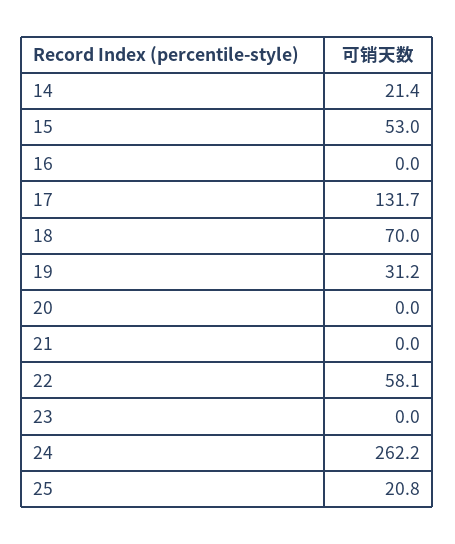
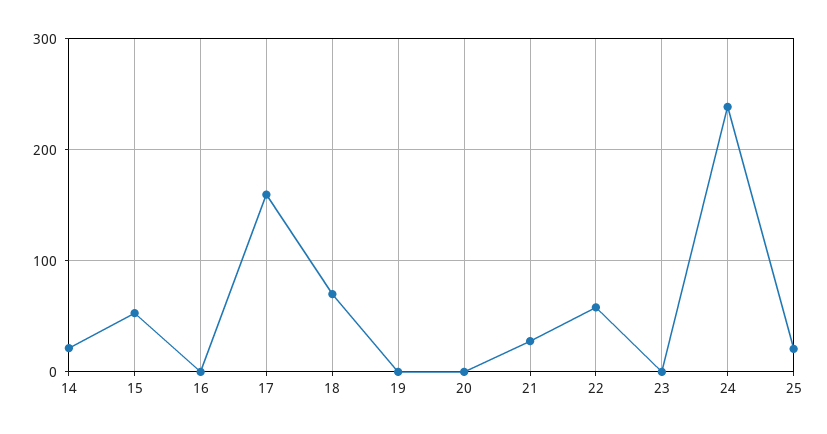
17: 131.7 -> 160
19: 31.2 -> 0
21: 0 -> 30
24: 262.2 -> 240

